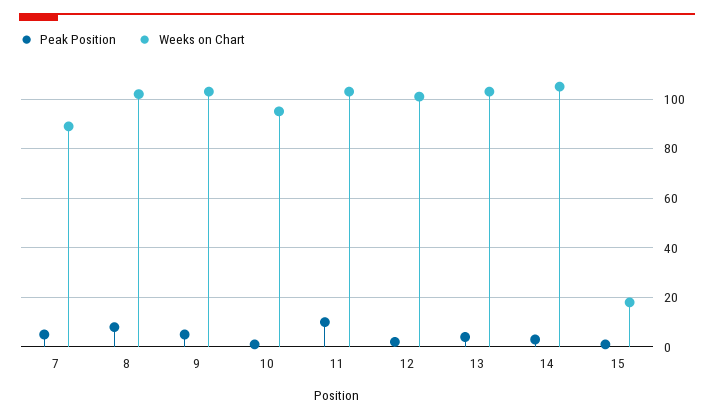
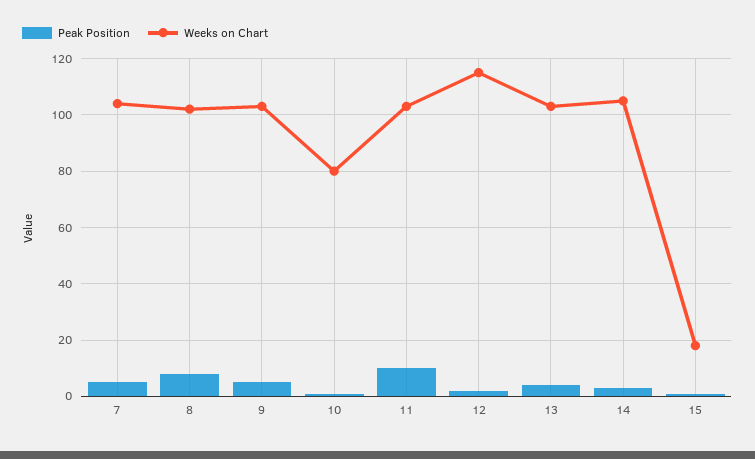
Weeks on Chart, 7: 90 -> 105
Weeks on Chart, 10: 95 -> 80
Weeks on Chart, 12: 100 -> 115

